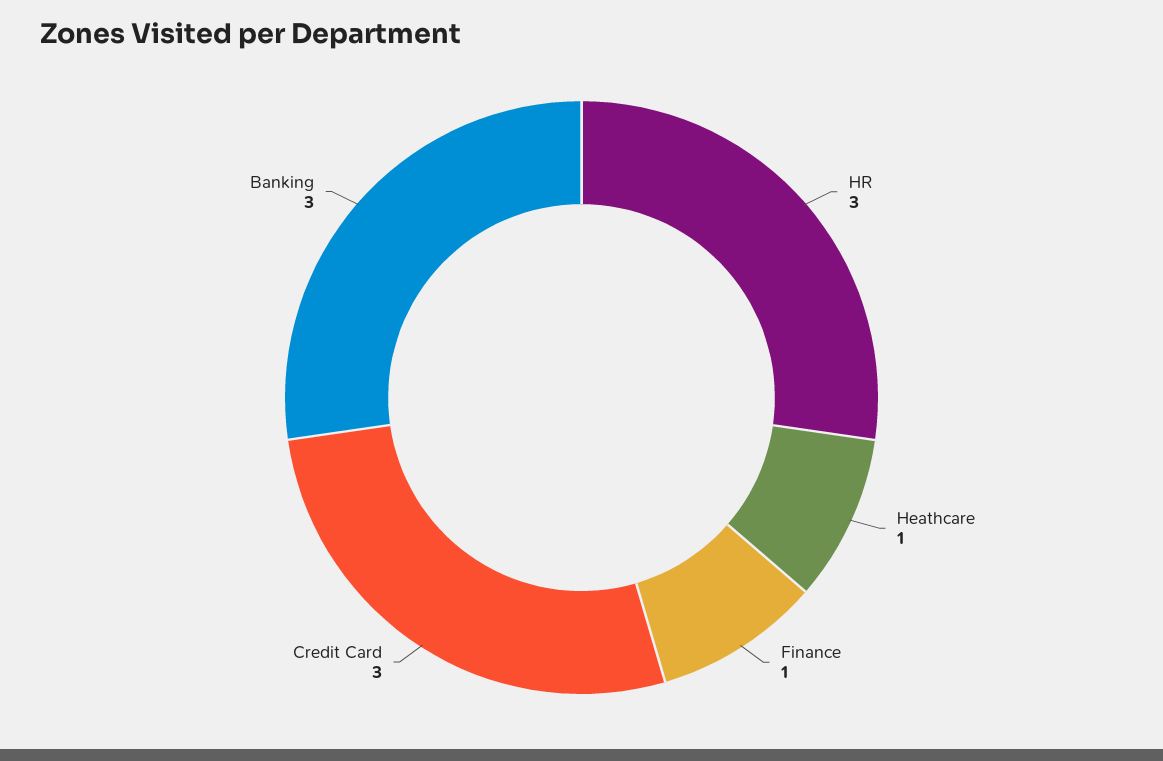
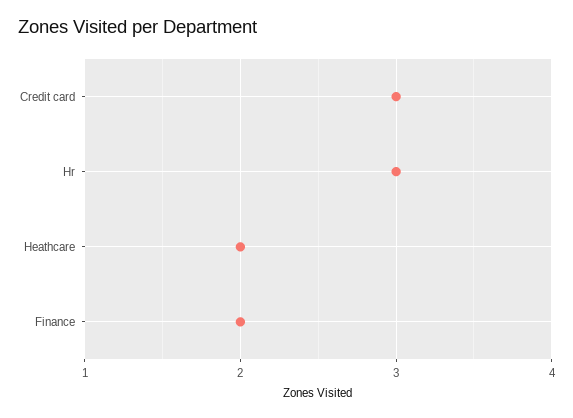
Heathcare: 1 -> 2
Finance: 1 -> 2
Banking: 3 -> none

